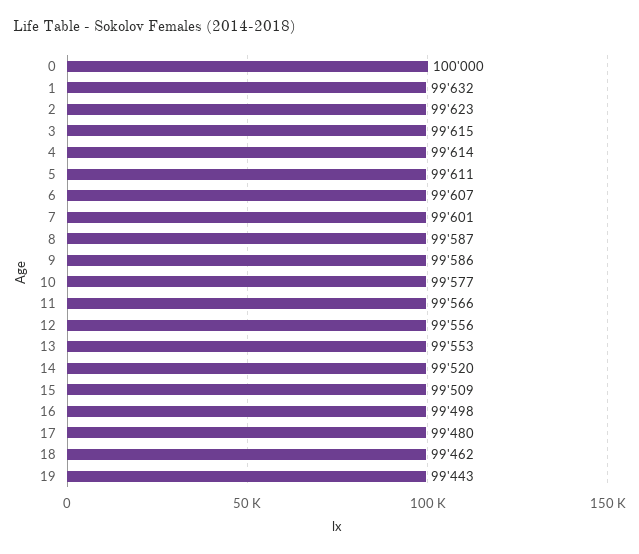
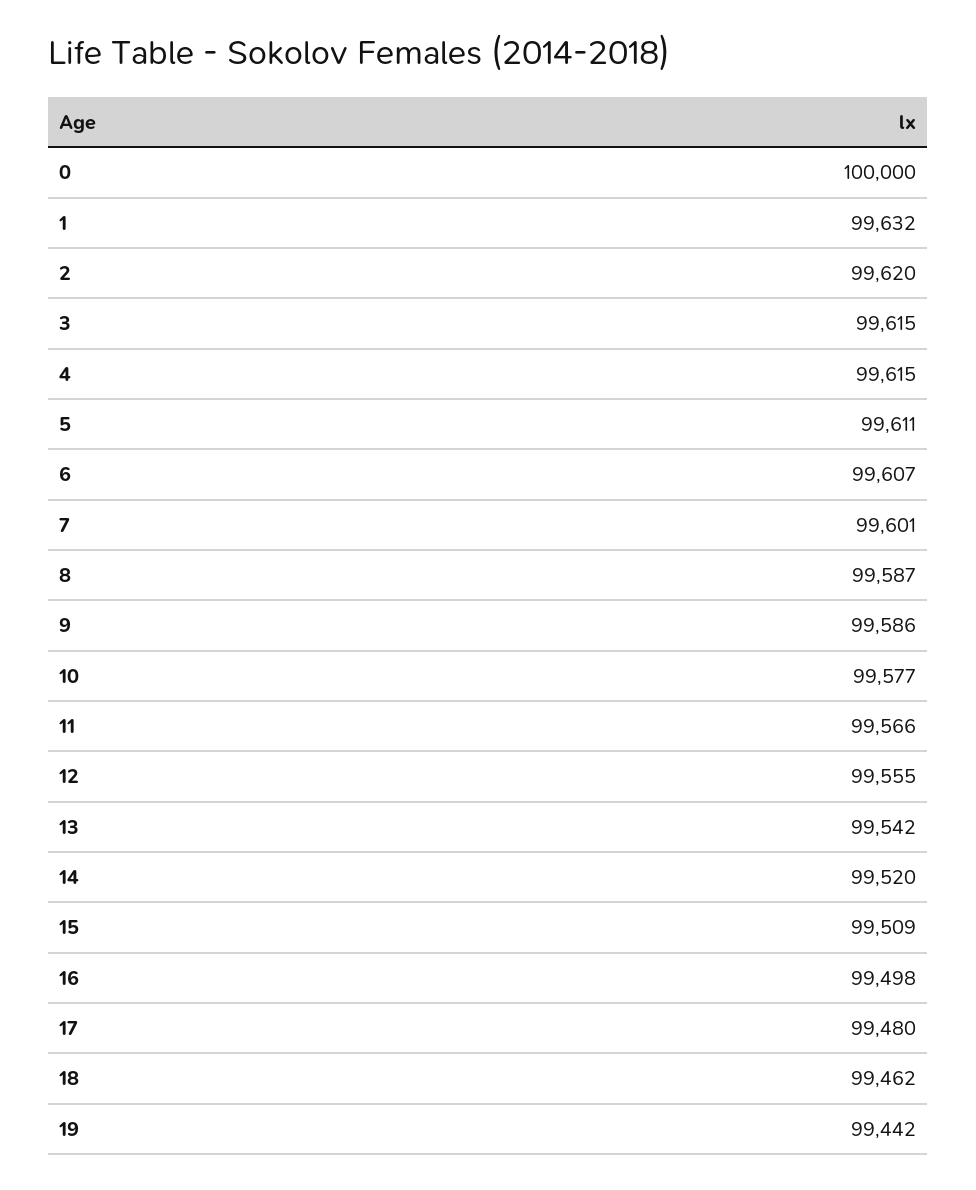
2: 99623 -> 99620
4: 99614 -> 99615
12: 99556 -> 99555
13: 99553 -> 99542
19: 99443 -> 99442

